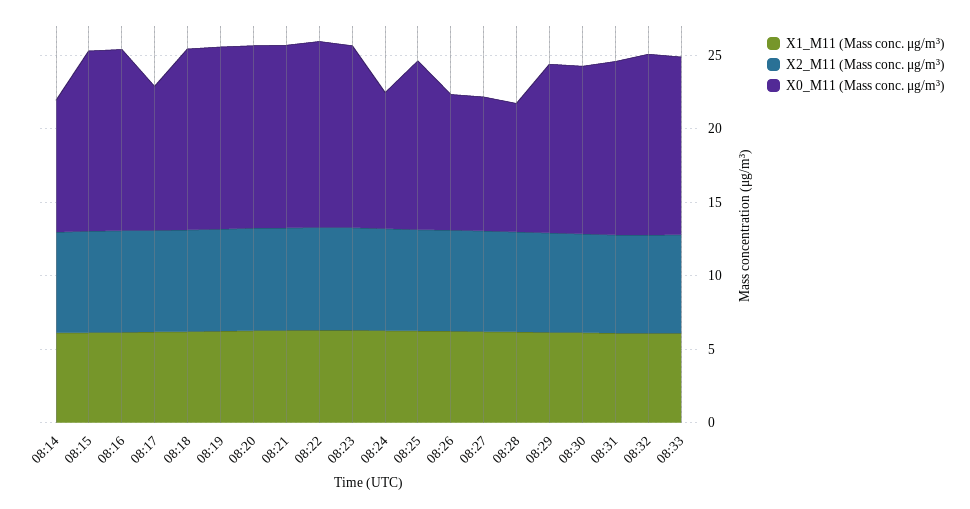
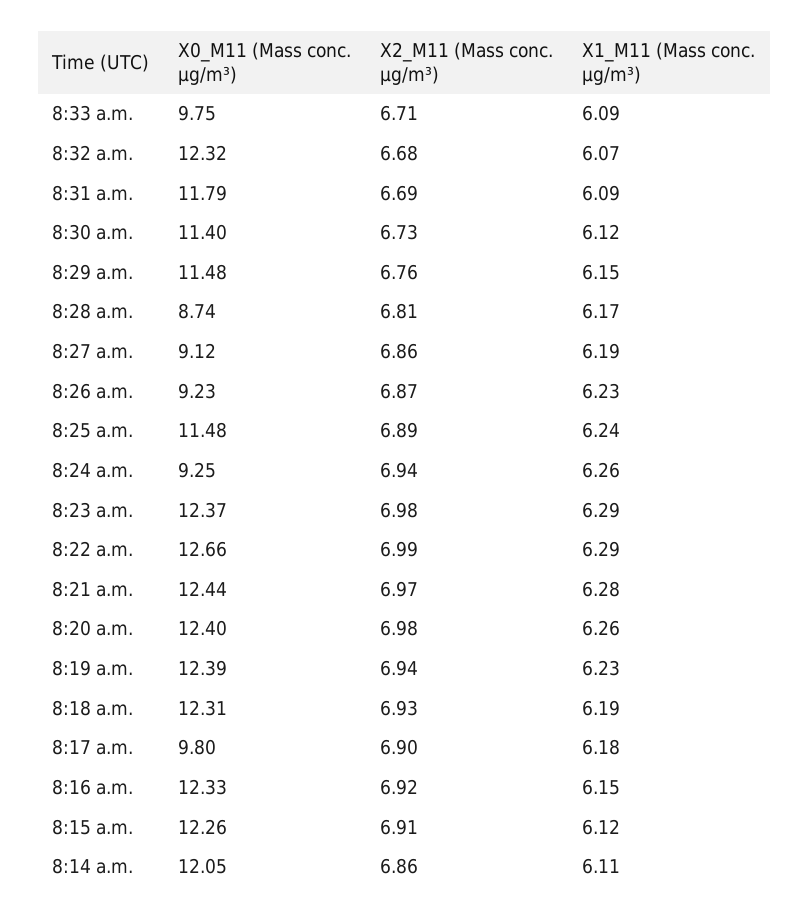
X0_M11 (Mass conc. μg/m³), 08:14: 9 -> 12.05
X0_M11 (Mass conc. μg/m³), 08:33: 12 -> 9.75

